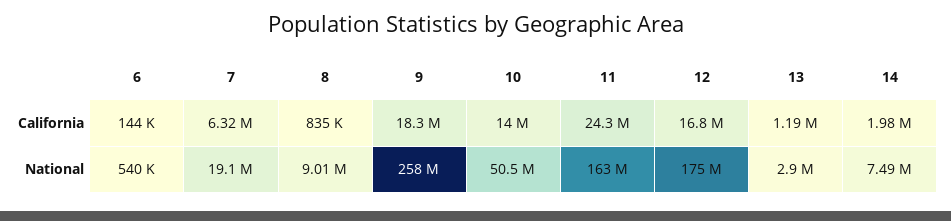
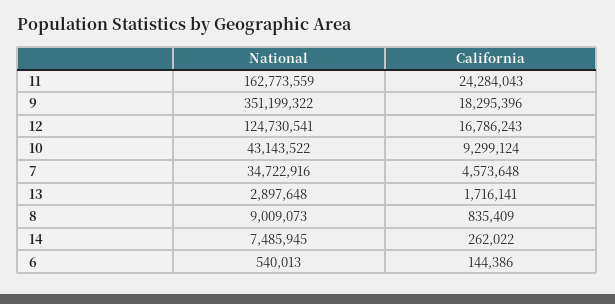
7, California: 6320000 -> 4573648
10, California: 14000000 -> 9299124
13, California: 1190000 -> 1716141
14, California: 1980000 -> 262022
7, National: 19100000 -> 34722916
9, National: 258000000 -> 351199322
10, National: 50500000 -> 43143522
12, National: 175000000 -> 124730541

